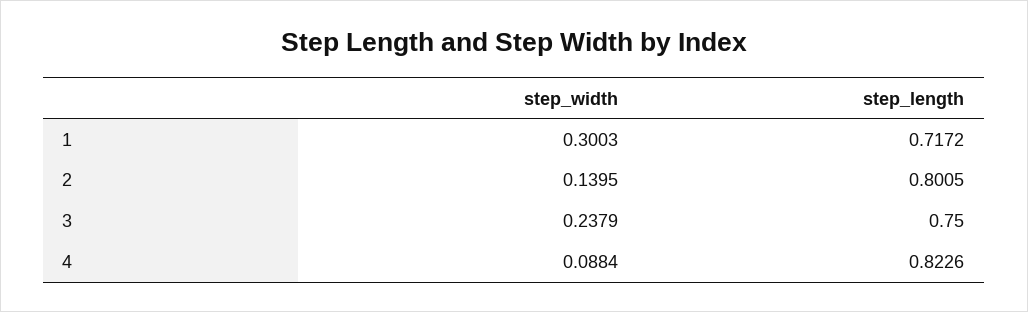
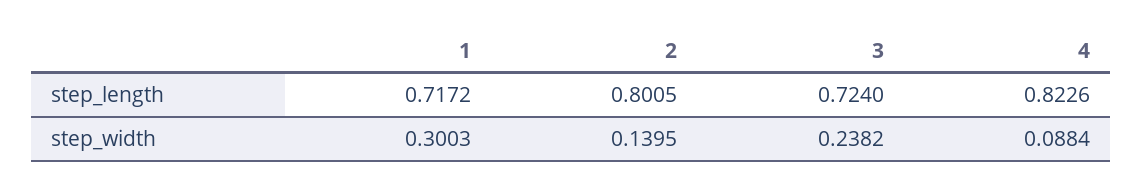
step_width, 3: 0.2379 -> 0.2382
step_length, 3: 0.75 -> 0.724

